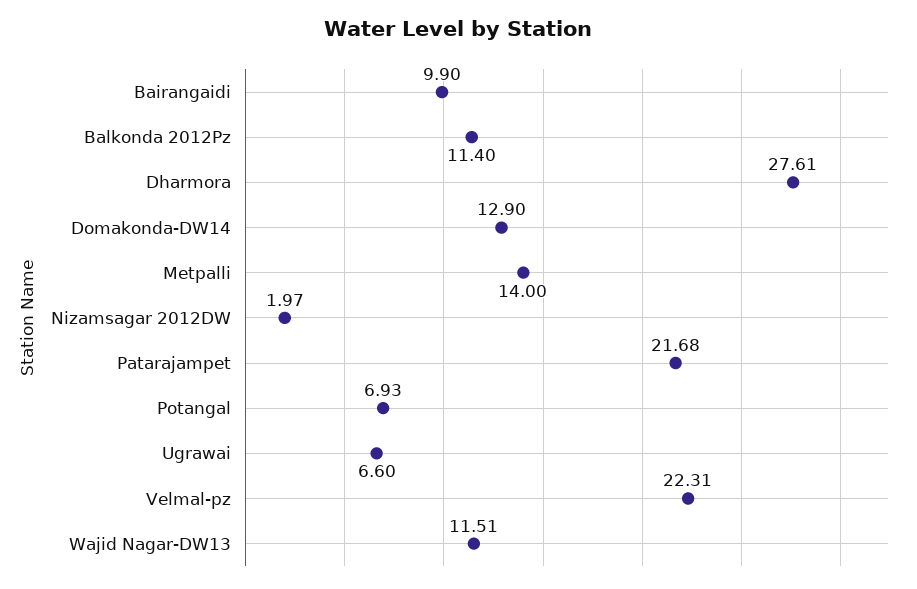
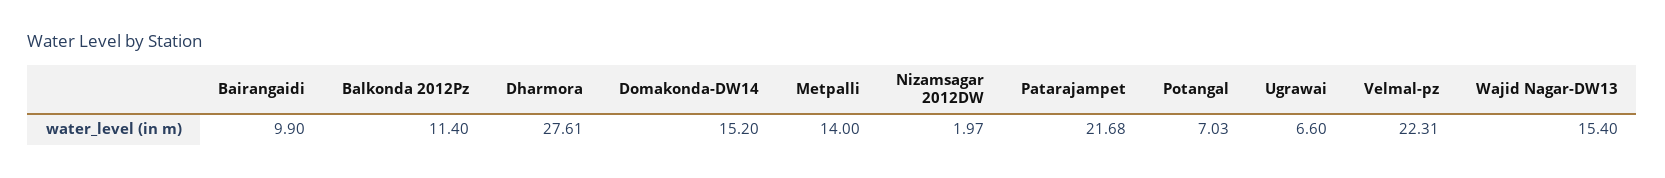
Domakonda-DW14: 12.9 -> 15.2
Potangal: 6.93 -> 7.03
Wajid Nagar-DW13: 11.51 -> 15.4

